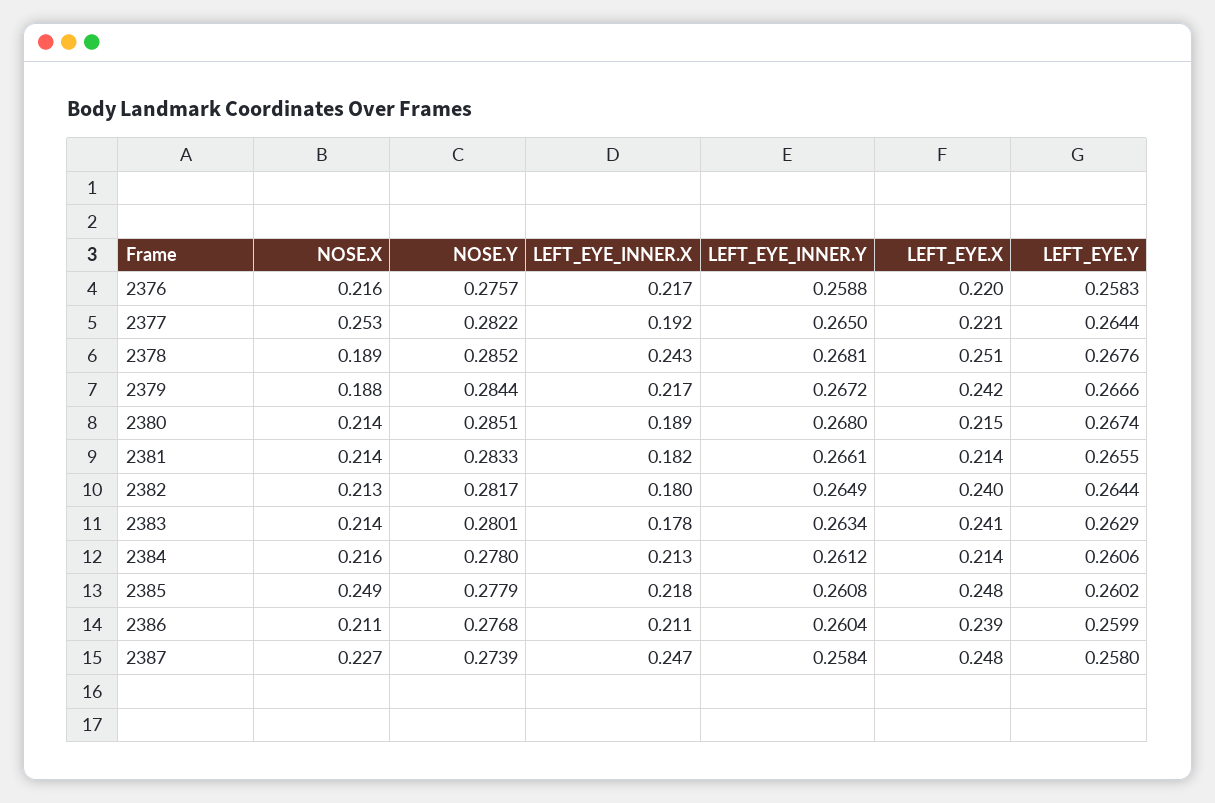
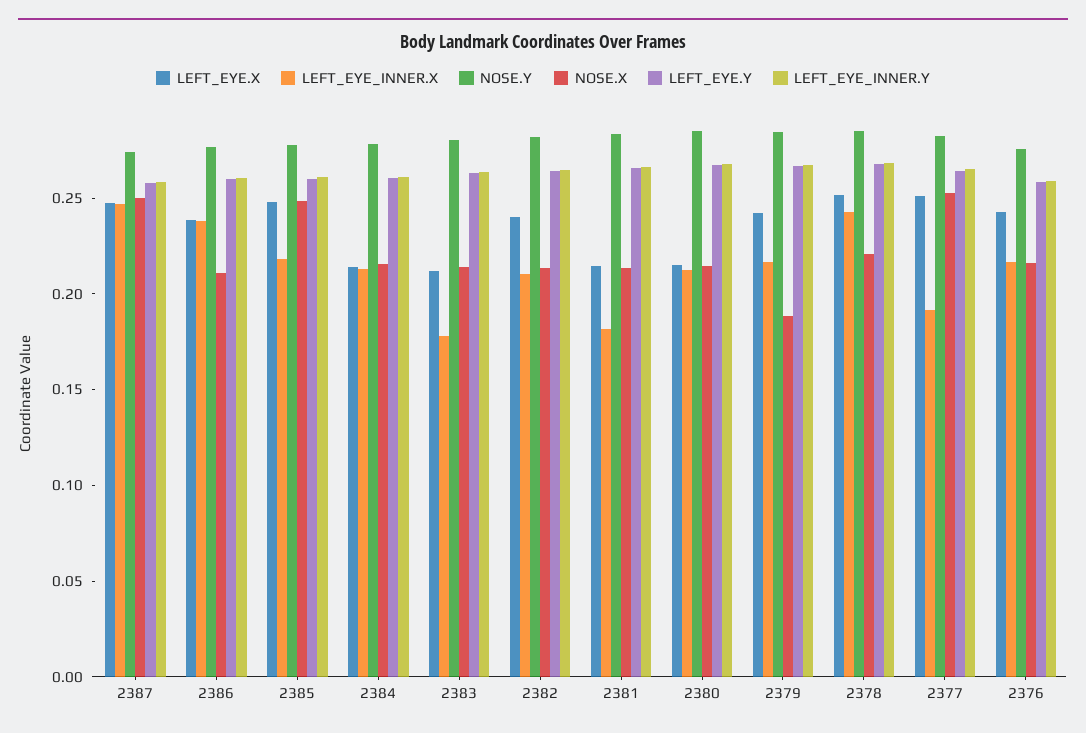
LEFT_EYE.X, 2376: 0.22 -> 0.24
LEFT_EYE.X, 2377: 0.221 -> 0.25
NOSE.X, 2378: 0.189 -> 0.22
LEFT_EYE_INNER.X, 2380: 0.189 -> 0.21
LEFT_EYE_INNER.X, 2382: 0.18 -> 0.21
LEFT_EYE.X, 2383: 0.241 -> 0.21
LEFT_EYE_INNER.X, 2386: 0.211 -> 0.24
NOSE.X, 2387: 0.227 -> 0.25

